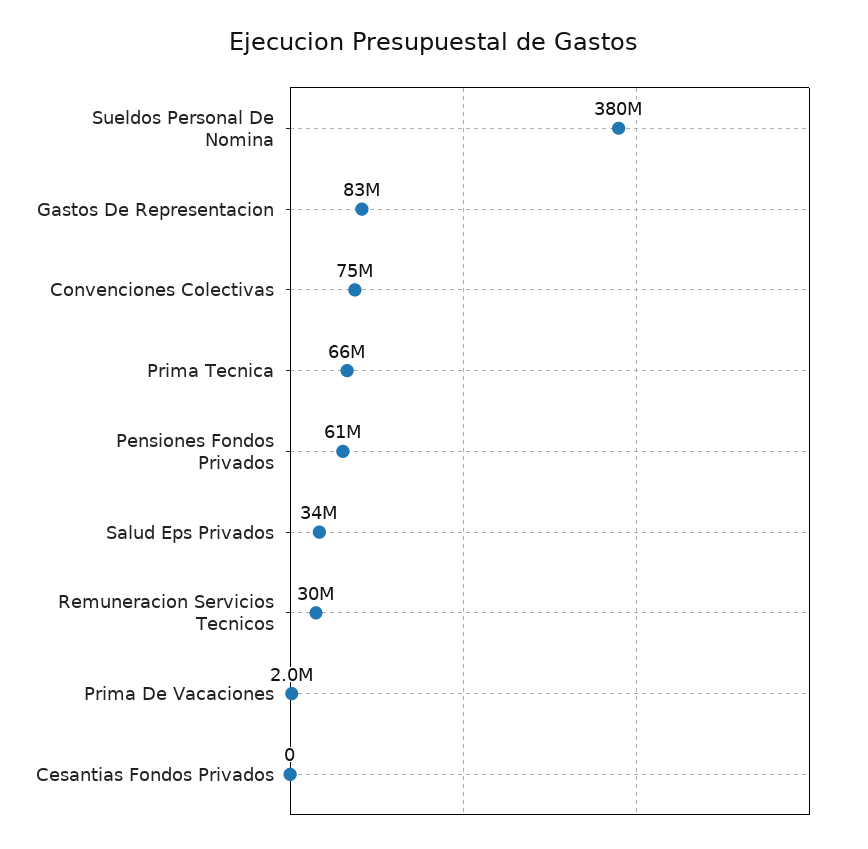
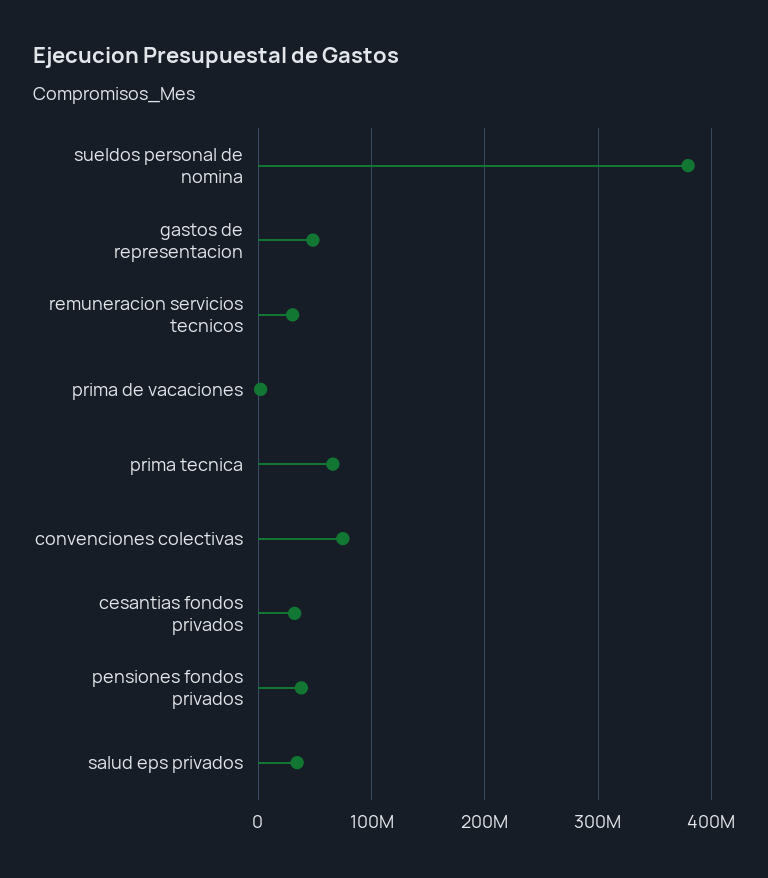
Gastos De Representacion: 83000000 -> 50000000
Pensiones Fondos Privados: 61000000 -> 40000000
Cesantias Fondos Privados: 0 -> 30000000

